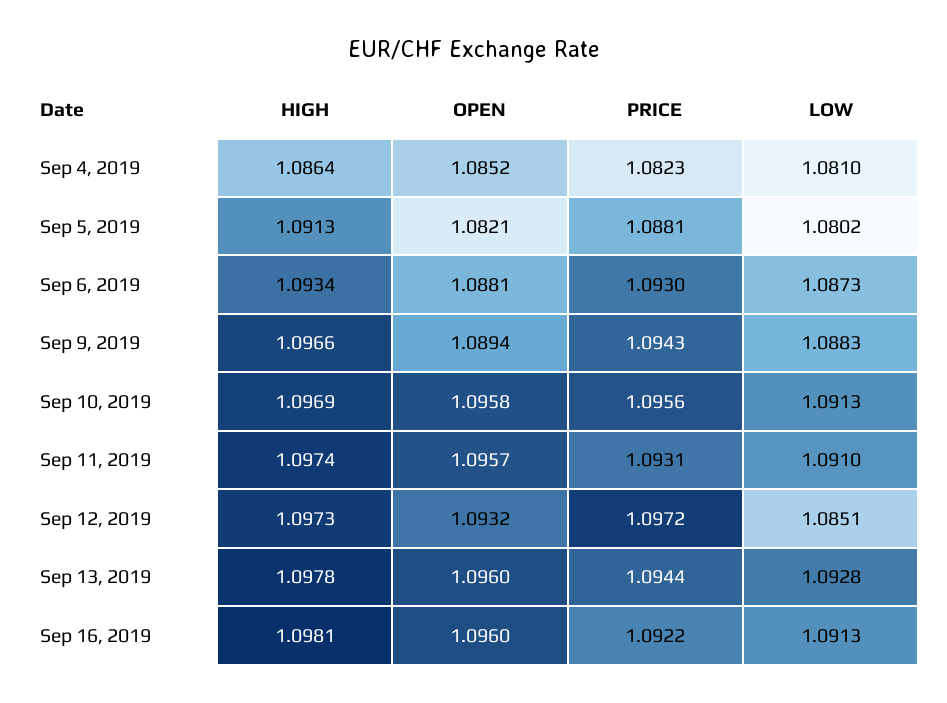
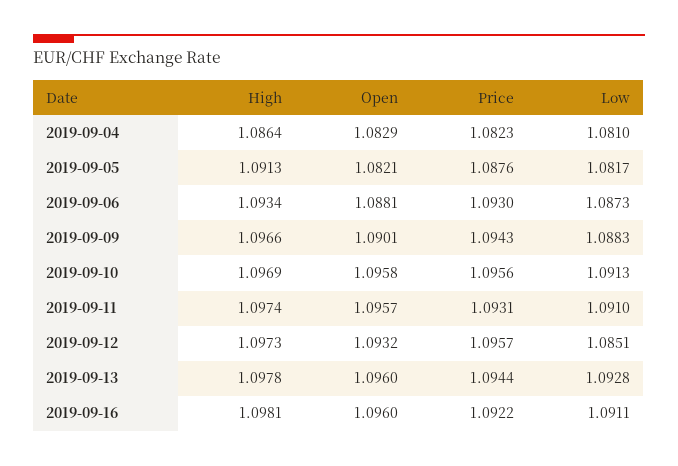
OPEN, Sep 4, 2019: 1.0852 -> 1.0829
PRICE, Sep 5, 2019: 1.0881 -> 1.0876
LOW, Sep 5, 2019: 1.0802 -> 1.0817
OPEN, Sep 9, 2019: 1.0894 -> 1.0901
PRICE, Sep 12, 2019: 1.0972 -> 1.0957
LOW, Sep 16, 2019: 1.0913 -> 1.0911

